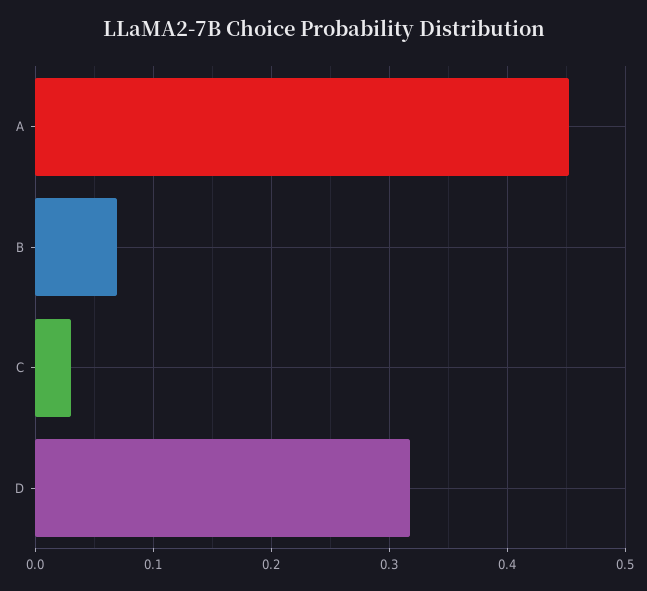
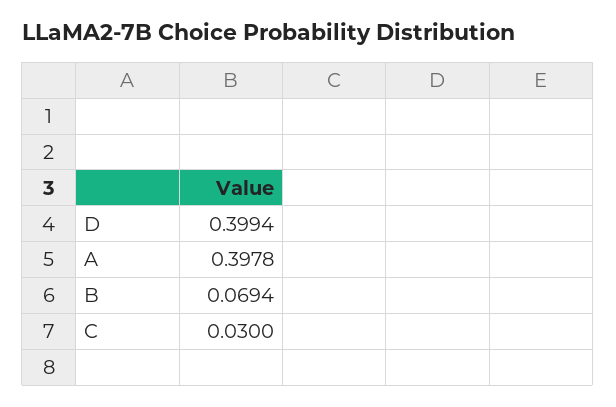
A: 0.45 -> 0.3978
D: 0.32 -> 0.3994

